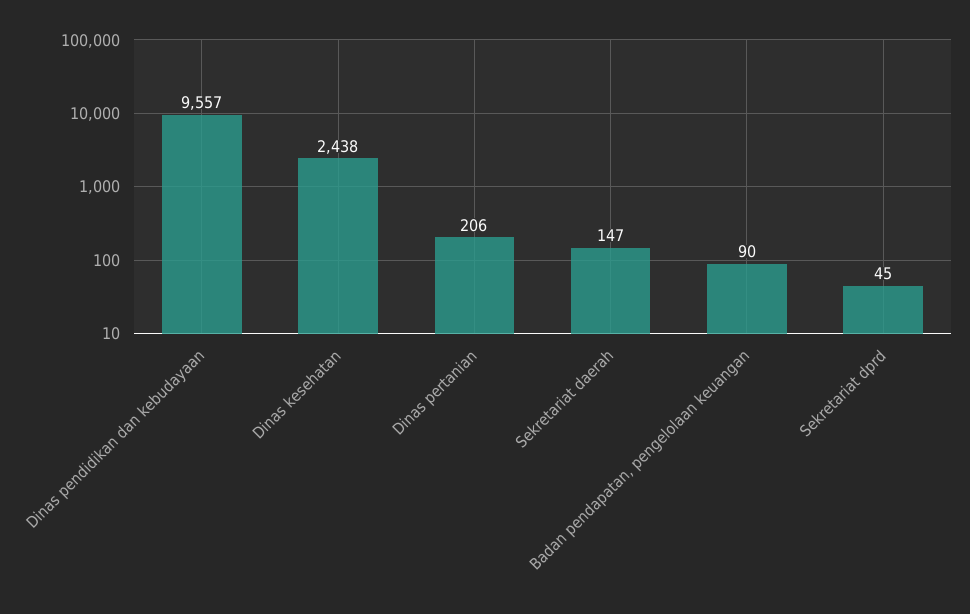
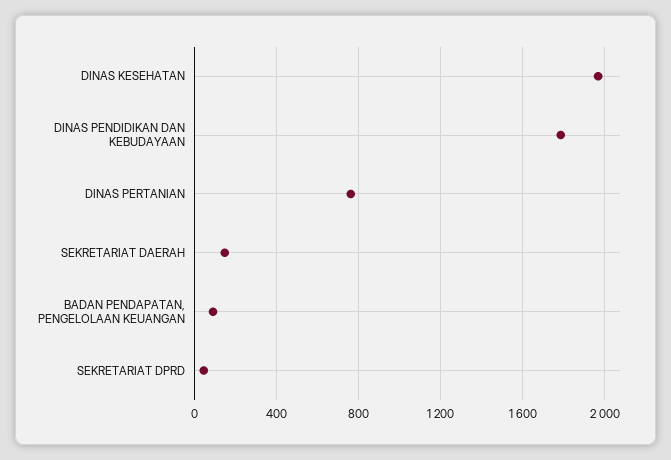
Dinas pendidikan dan kebudayaan: 9557 -> 1800
Dinas kesehatan: 2438 -> 1950
Dinas pertanian: 206 -> 750

